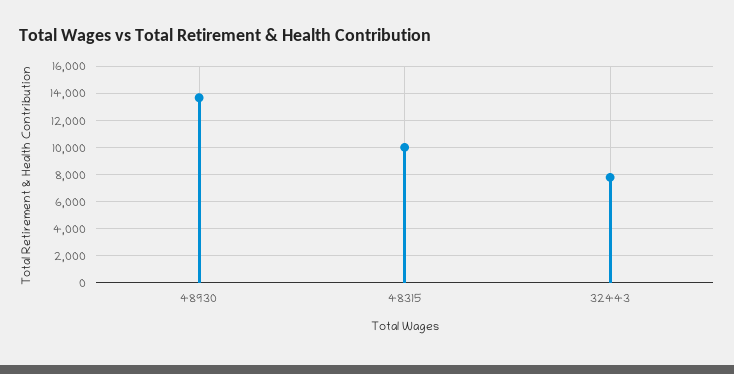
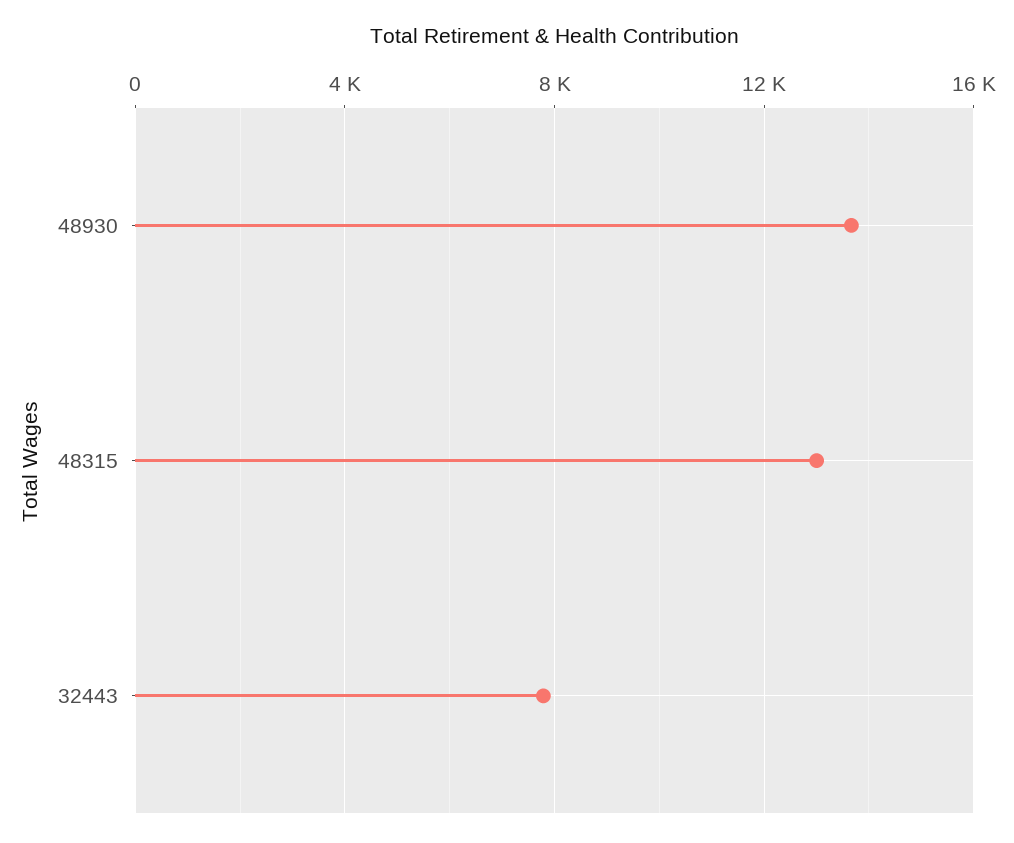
48315: 10000 -> 13000

